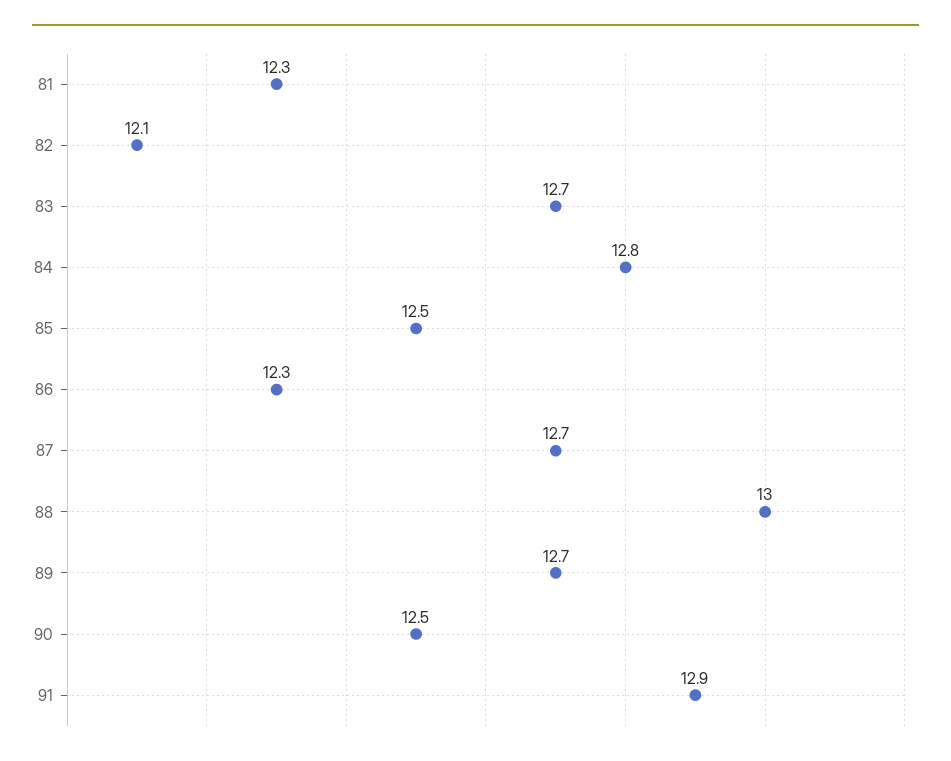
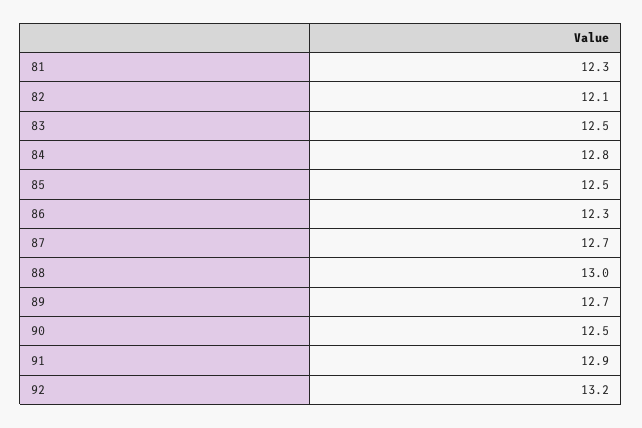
83: 12.7 -> 12.5
92: none -> 13.2

